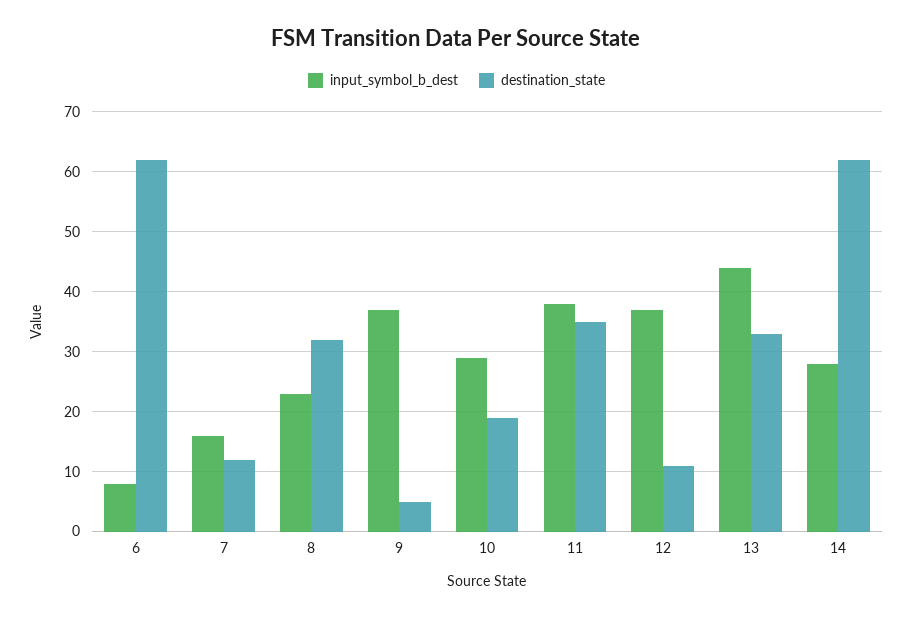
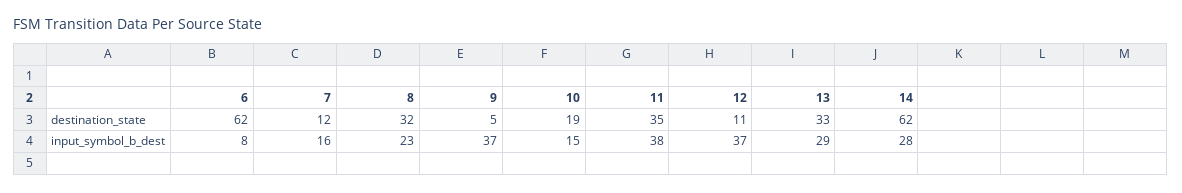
input_symbol_b_dest, 10: 30 -> 15
input_symbol_b_dest, 13: 45 -> 29

